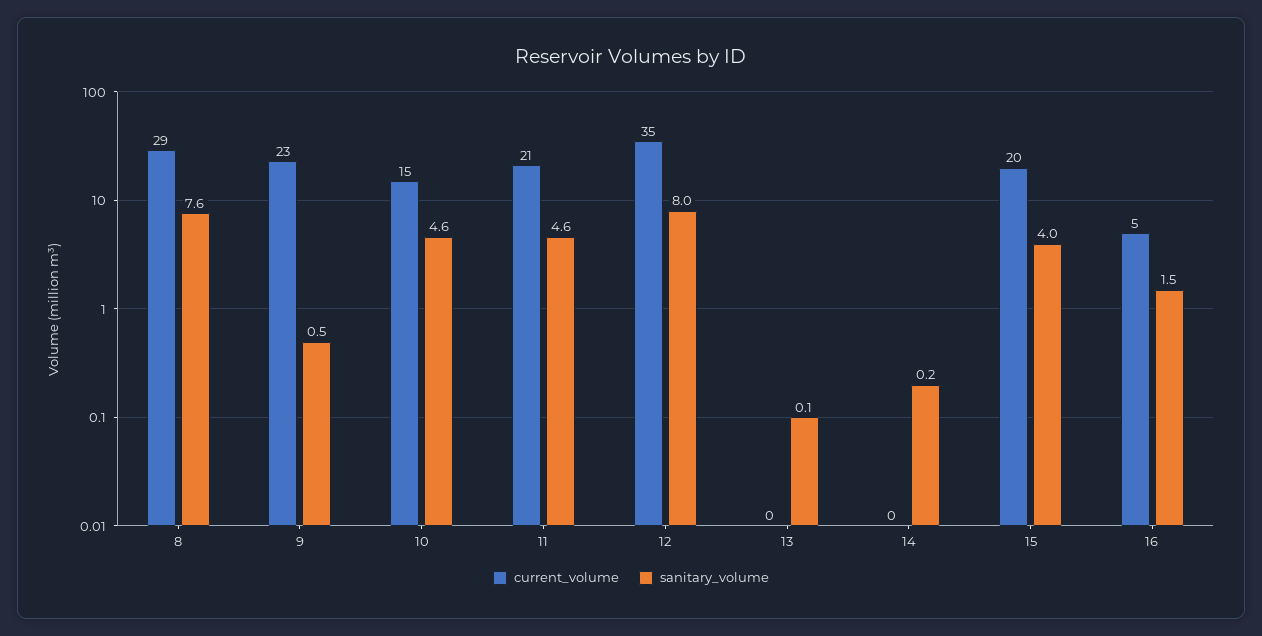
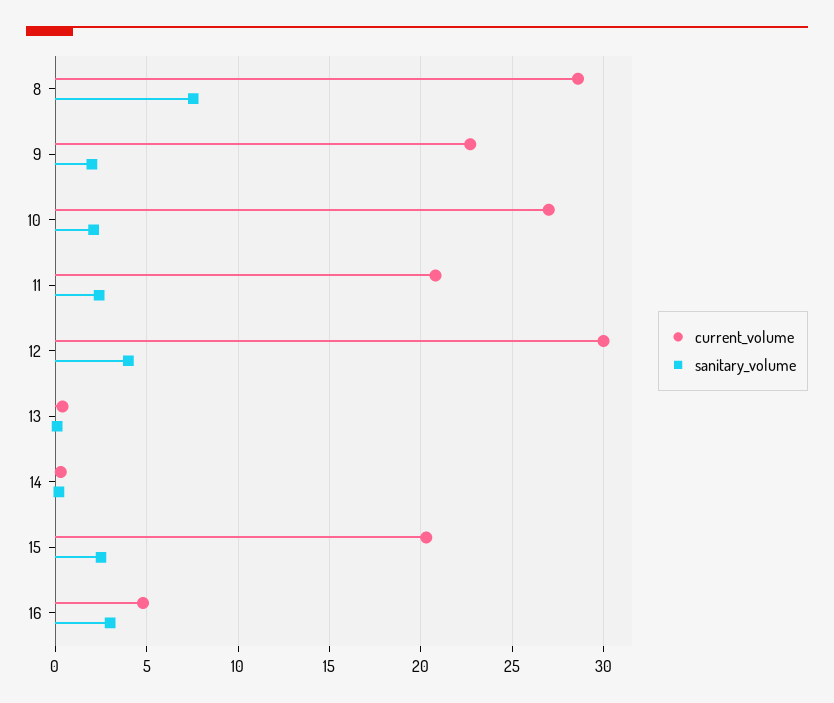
sanitary_volume, 9: 0.5 -> 2
current_volume, 10: 15 -> 27
sanitary_volume, 10: 4.6 -> 2
sanitary_volume, 11: 4.6 -> 2.5
current_volume, 12: 35 -> 30
sanitary_volume, 12: 8 -> 4
sanitary_volume, 15: 4 -> 2.5
sanitary_volume, 16: 1.5 -> 3

